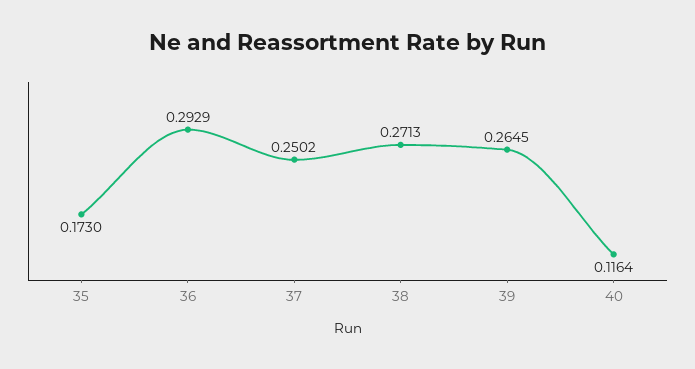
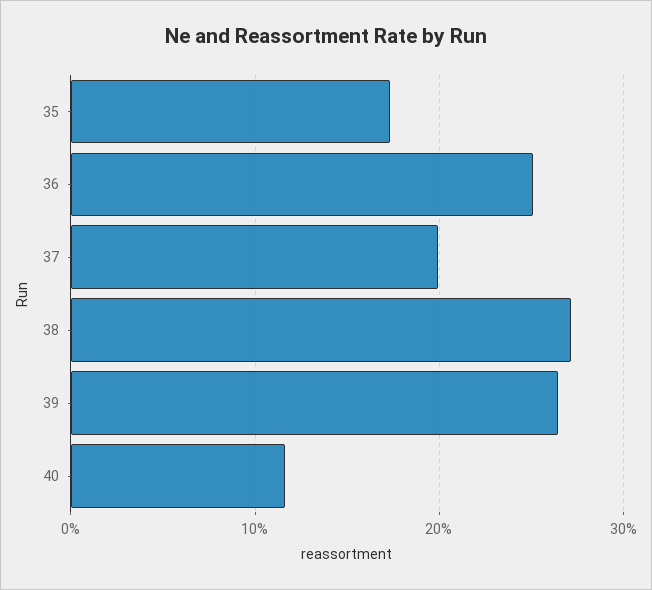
36: 0.2929 -> 0.25
37: 0.2502 -> 0.2

